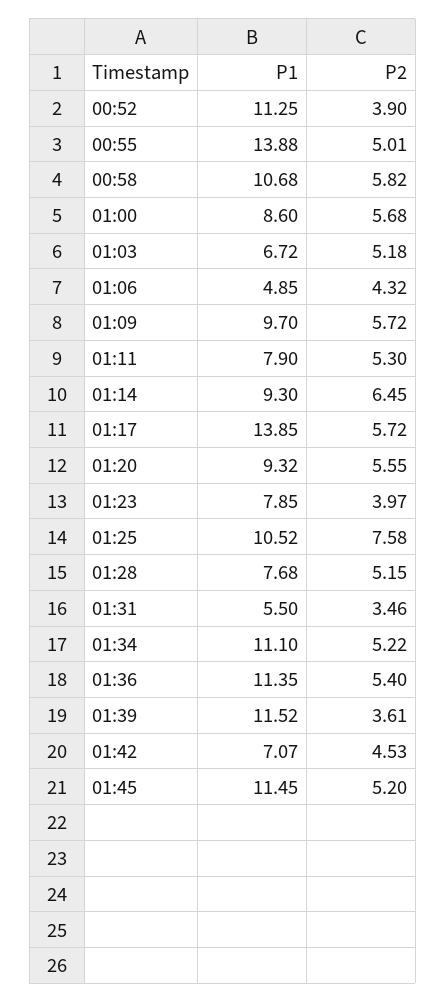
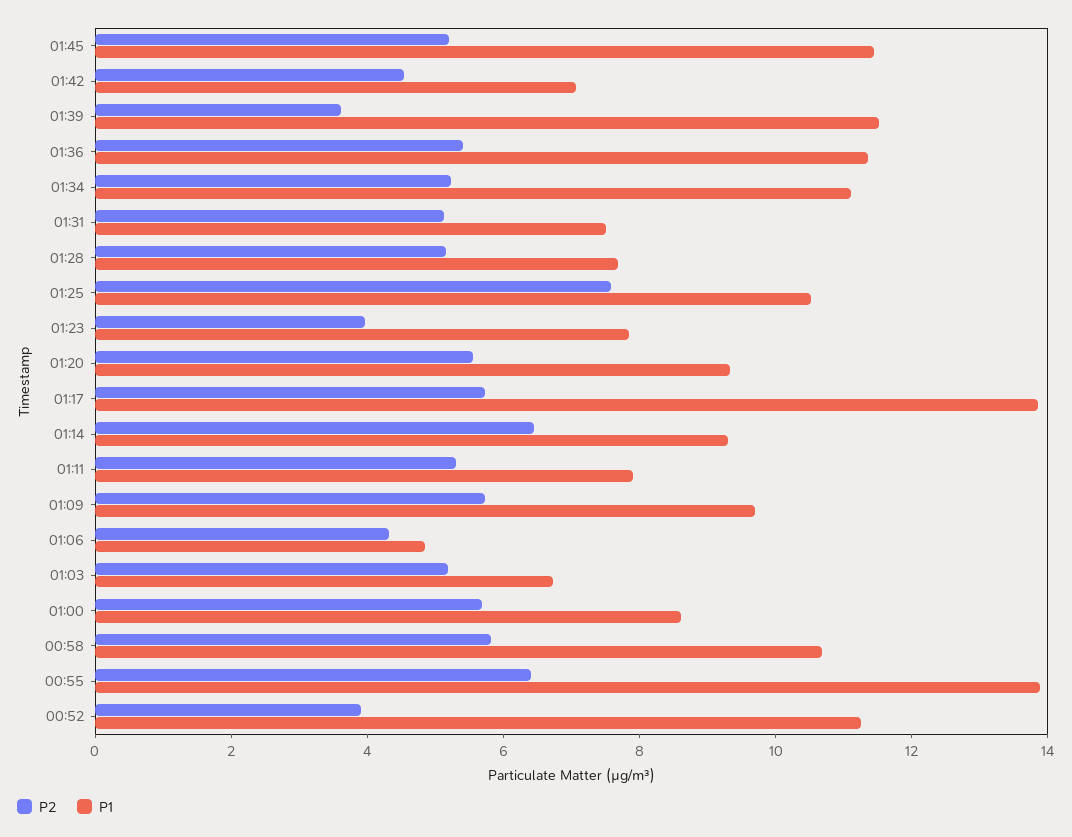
P2, 00:55: 5.01 -> 6.5
P1, 01:31: 5.5 -> 7.5
P2, 01:31: 3.46 -> 5

